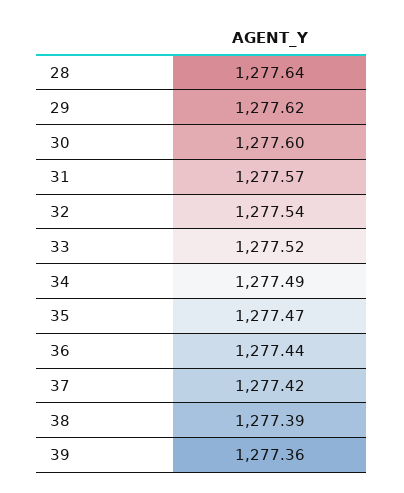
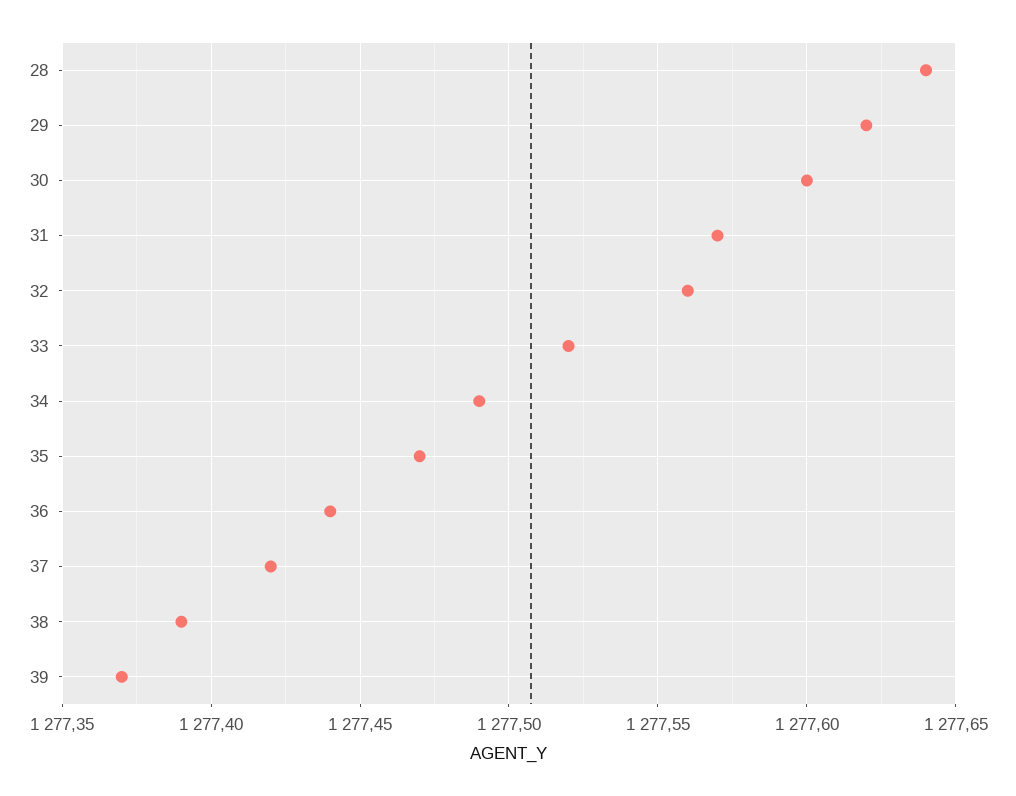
32: 1277.54 -> 1277.56
39: 1277.36 -> 1277.37

